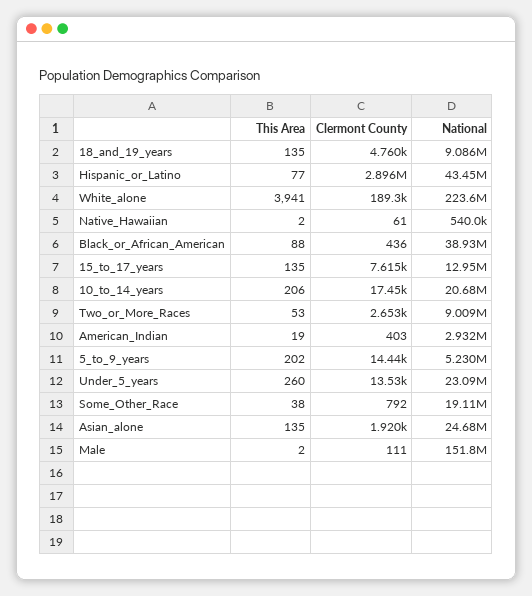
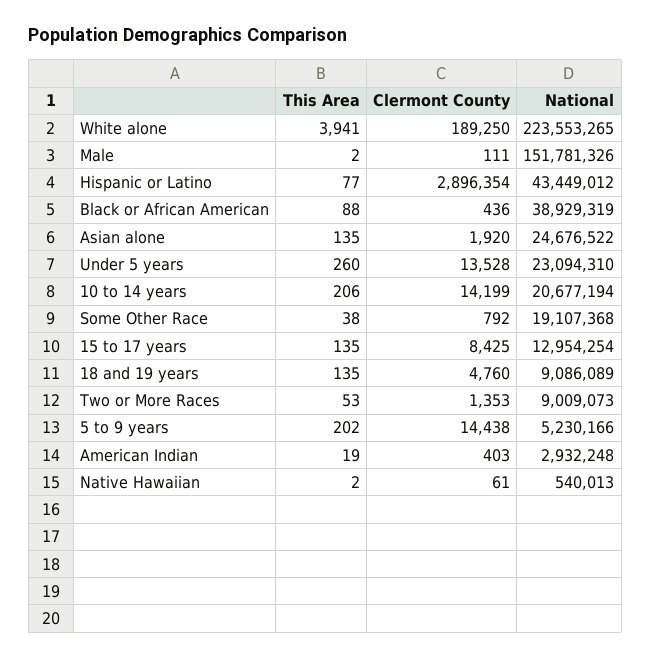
Clermont County, 15_to_17_years: 7615 -> 8425
Clermont County, 10_to_14_years: 17450 -> 14199
Clermont County, Two_or_More_Races: 2653 -> 1353

